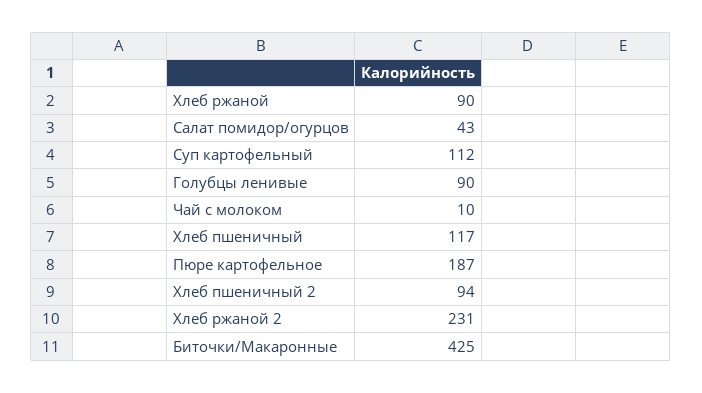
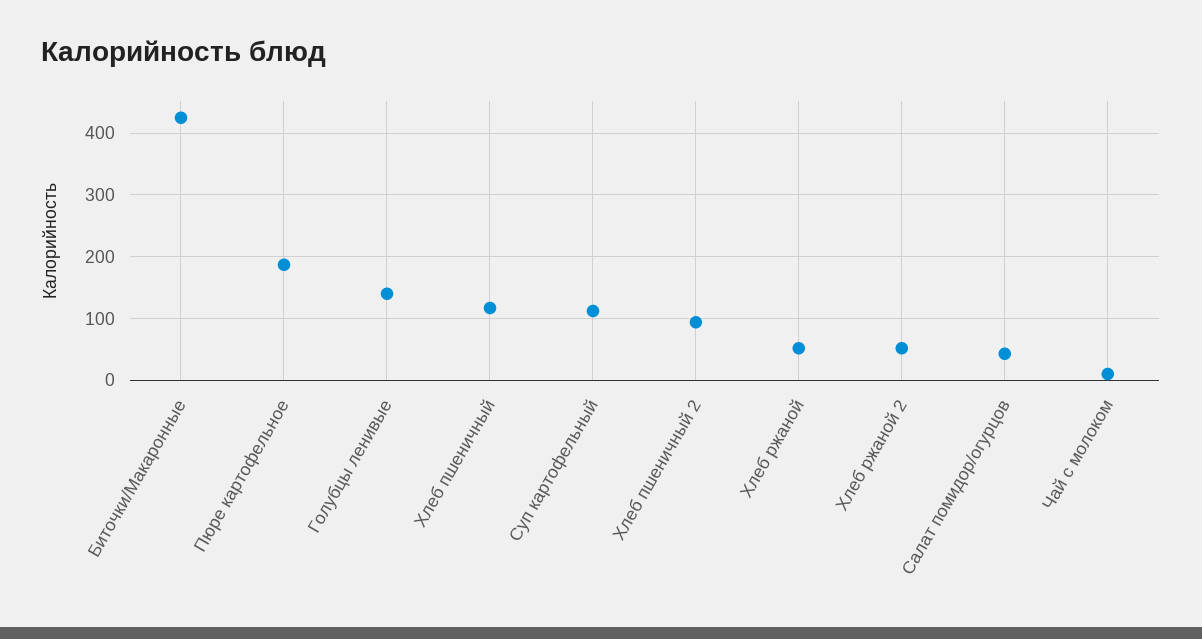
Хлеб ржаной: 90 -> 50
Голубцы ленивые: 90 -> 140
Хлеб ржаной 2: 231 -> 50

